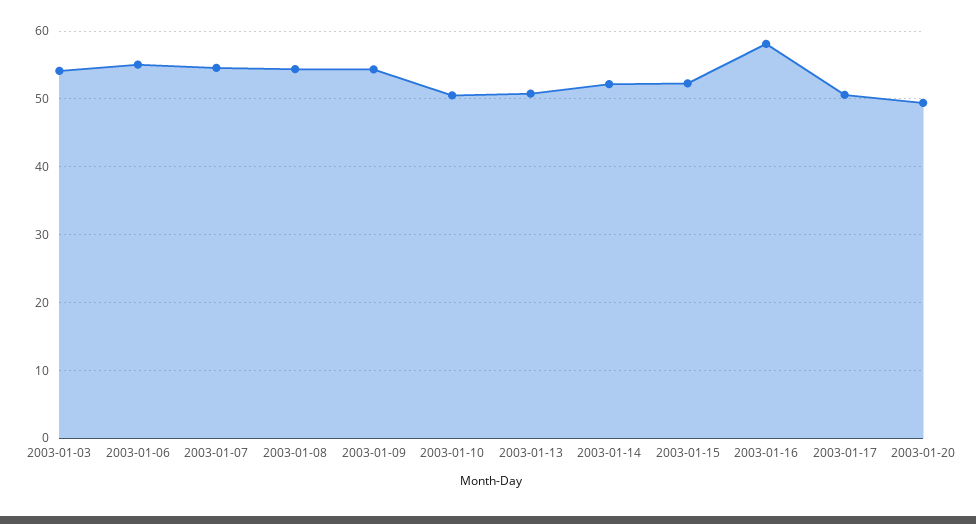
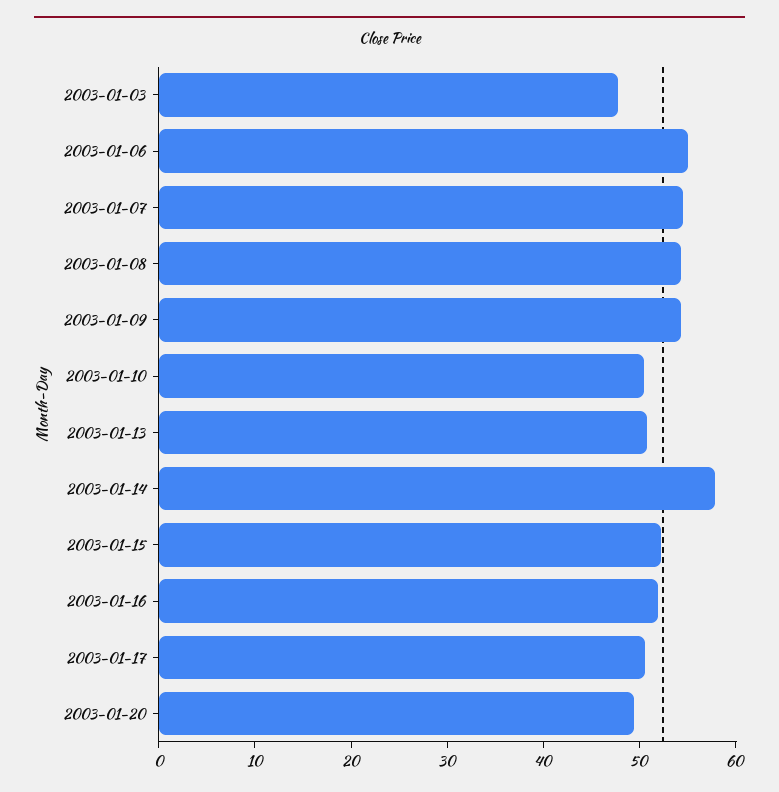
2003-01-03: 54 -> 48
2003-01-14: 52 -> 58
2003-01-16: 58 -> 52

